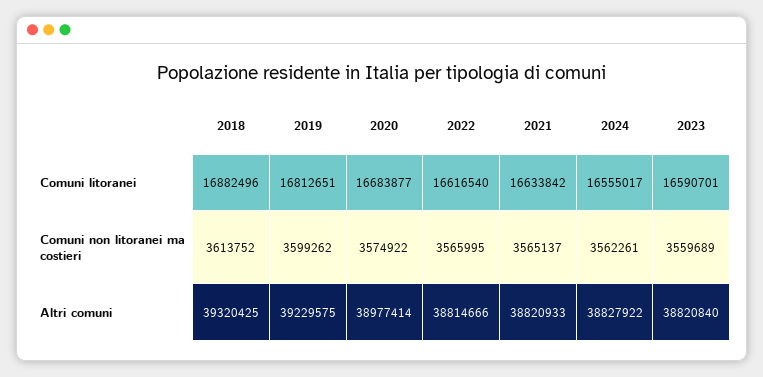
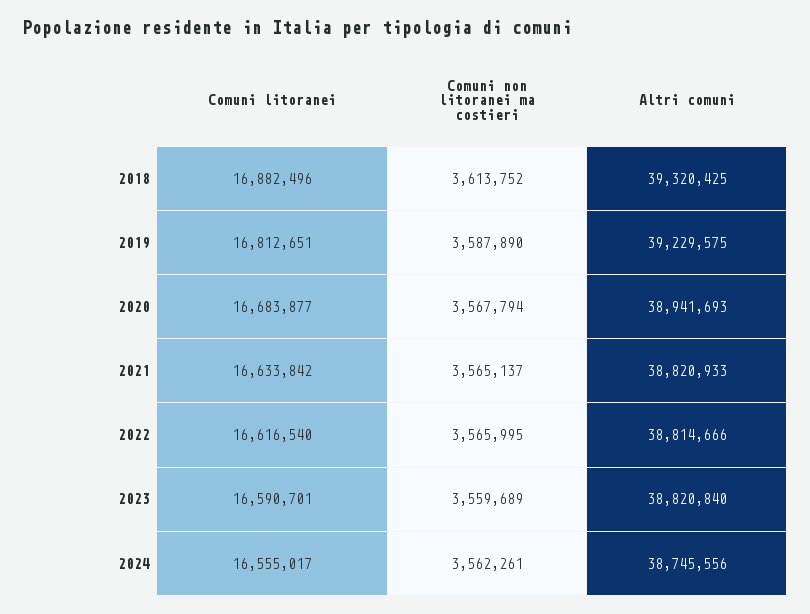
2019, Comuni non litoranei ma costieri: 3599262 -> 3587890
2020, Comuni non litoranei ma costieri: 3574922 -> 3567794
2020, Altri comuni: 38977414 -> 38941693
2024, Altri comuni: 38827922 -> 38745556

